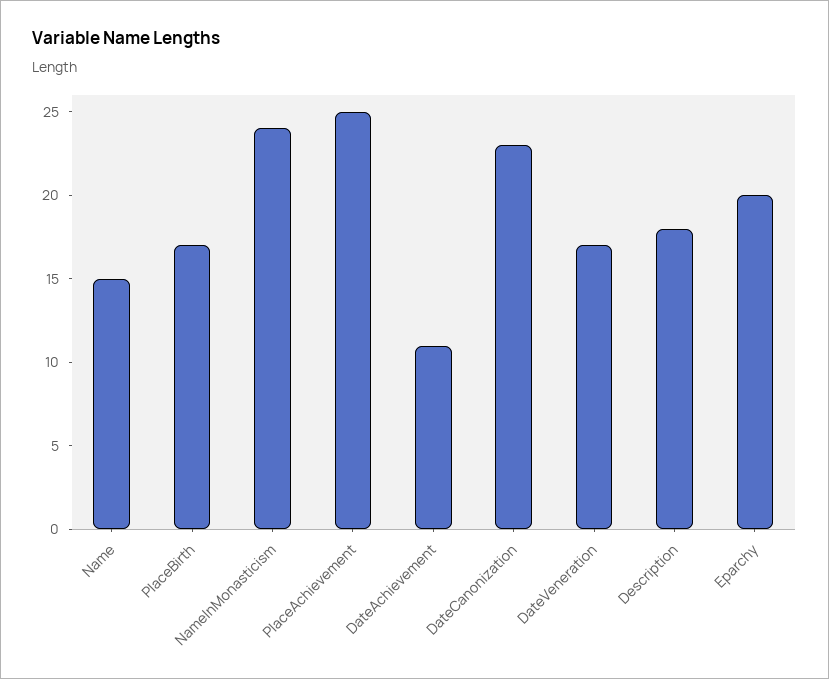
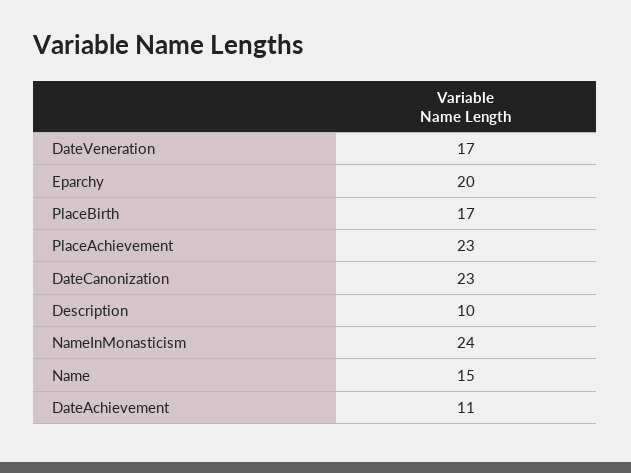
PlaceAchievement: 25 -> 23
Description: 18 -> 10

